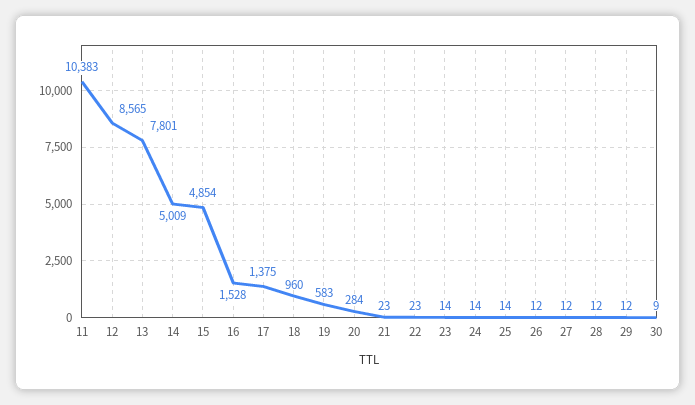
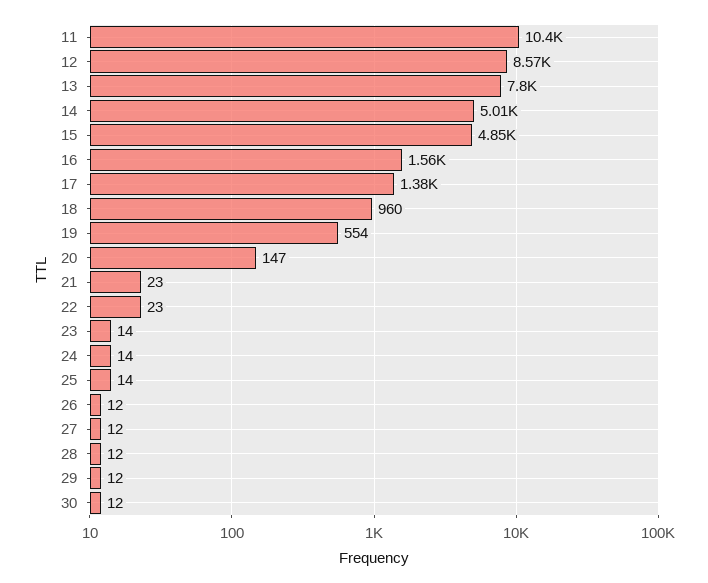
16: 1528 -> 1560
19: 583 -> 554
20: 284 -> 147
30: 9 -> 12

